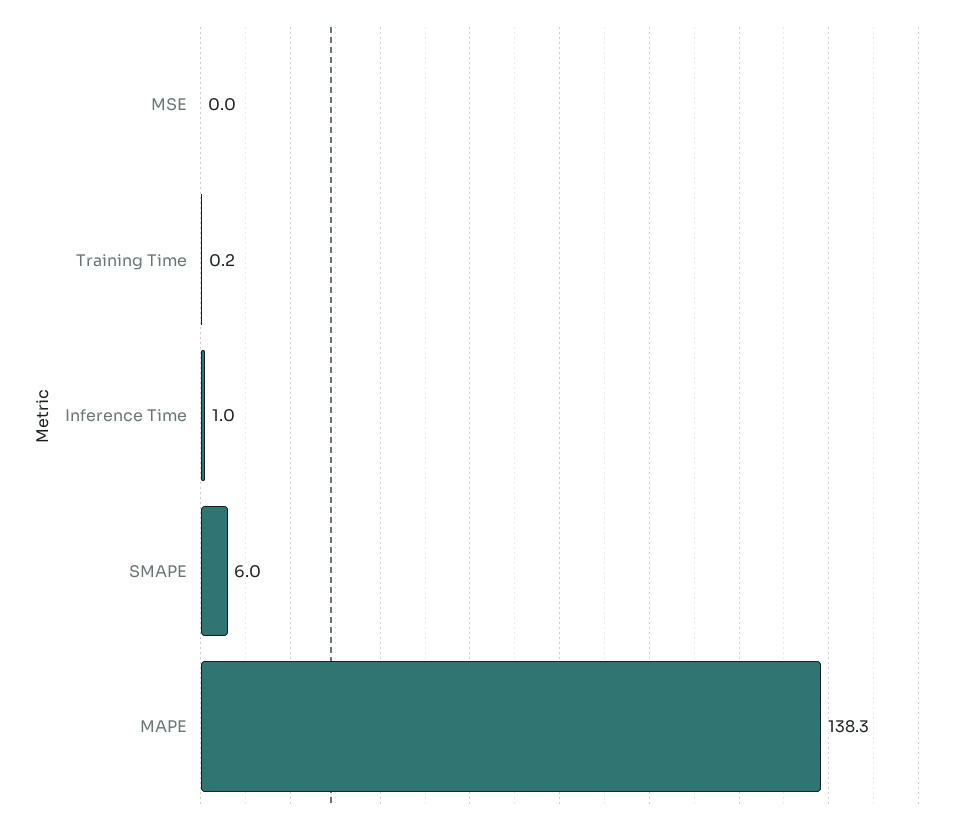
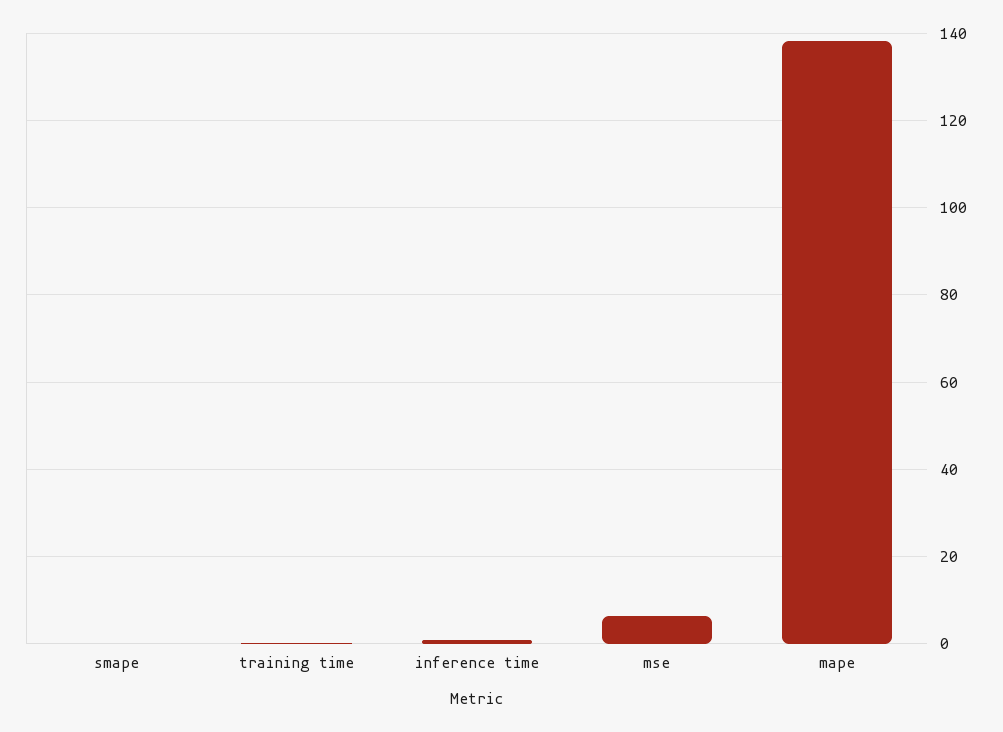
MSE: 0 -> 6
SMAPE: 6 -> 0

